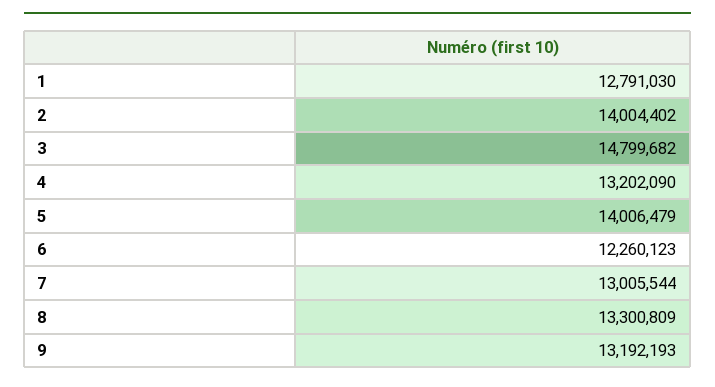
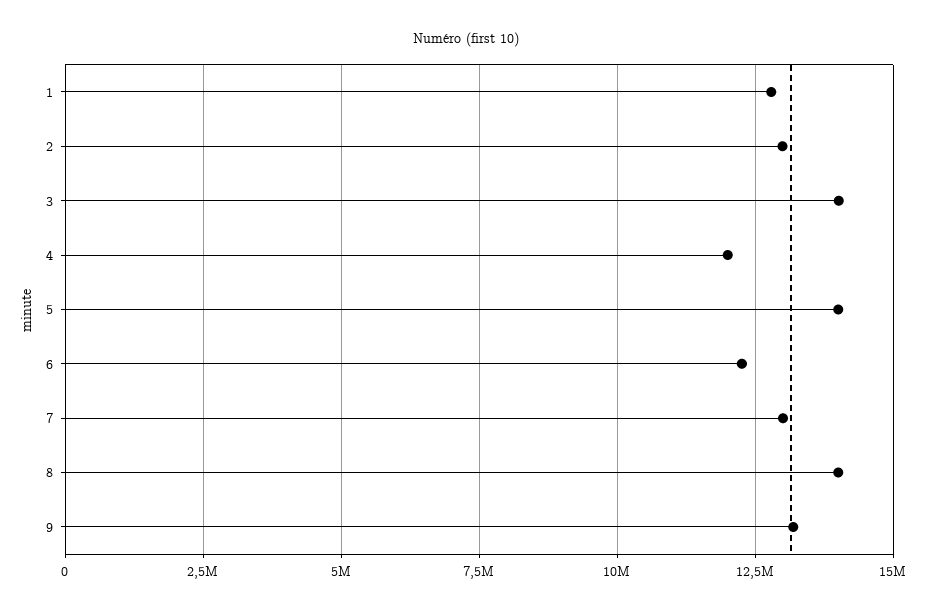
2: 14004402 -> 13000000
3: 14799682 -> 14000000
4: 13202090 -> 12000000
8: 13300809 -> 14000000

